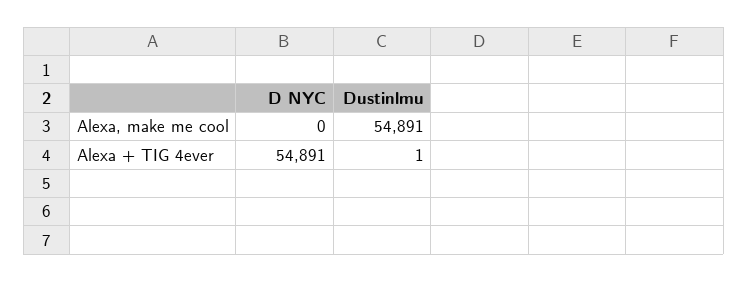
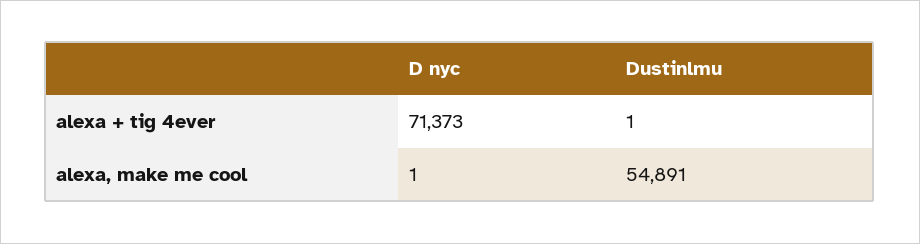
D NYC, Alexa, make me cool: 0 -> 1
D NYC, Alexa + TIG 4ever: 54891 -> 71373

